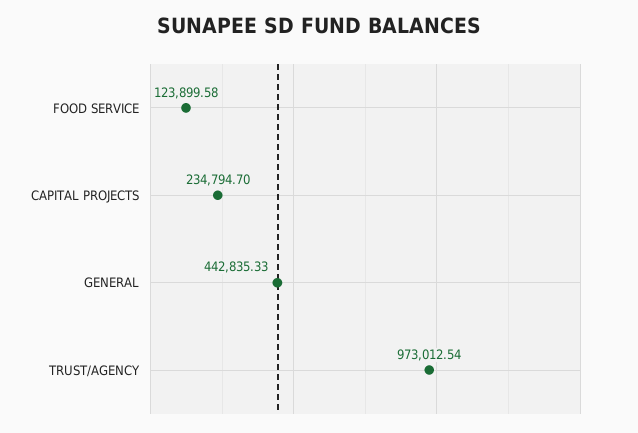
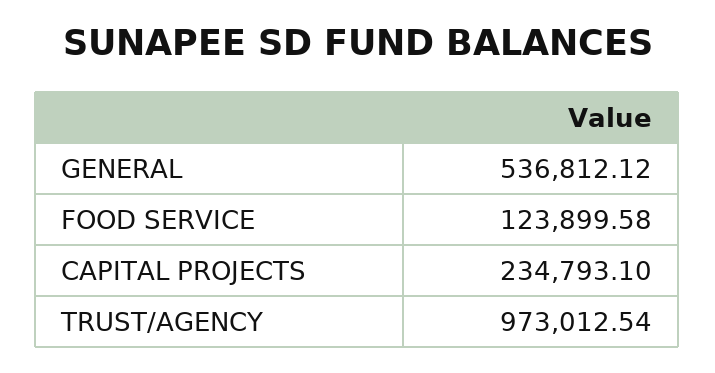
CAPITAL PROJECTS: 234794.7 -> 234793.1
GENERAL: 442835.33 -> 536812.12

